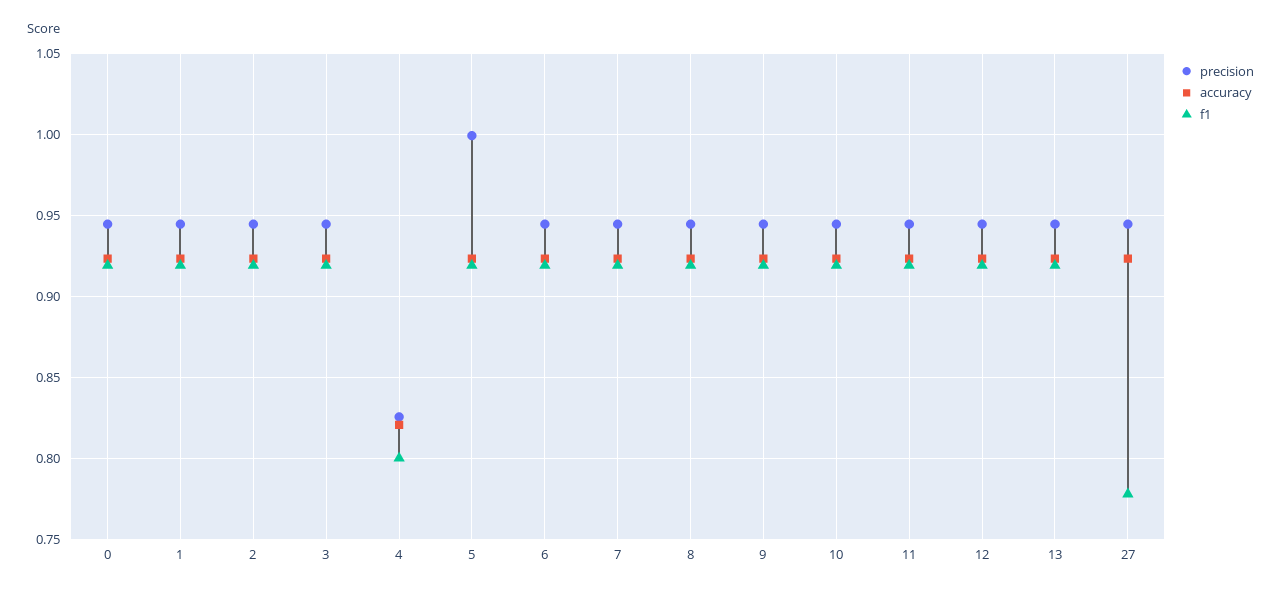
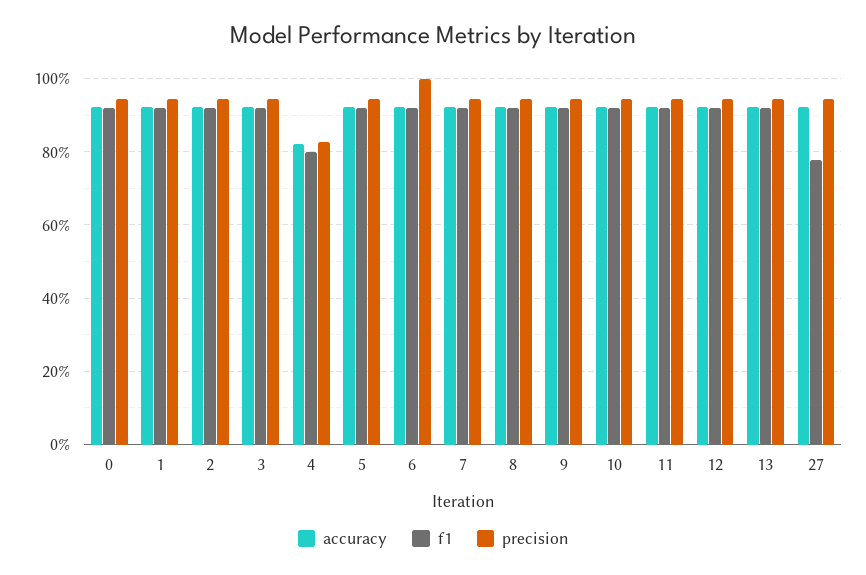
precision, 5: 1 -> 0.94
precision, 6: 0.945 -> 1

